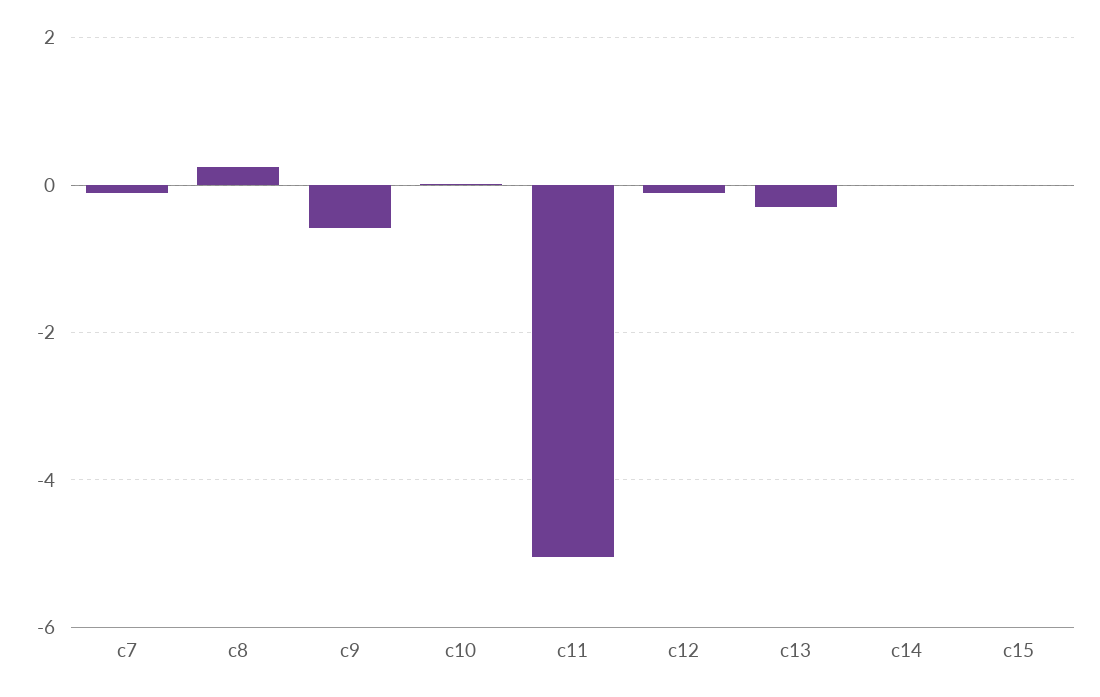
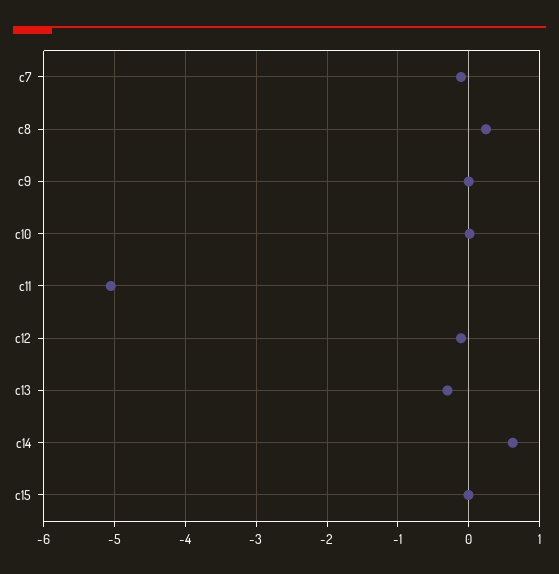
c9: -0.6 -> 0
c14: 0 -> 0.6

